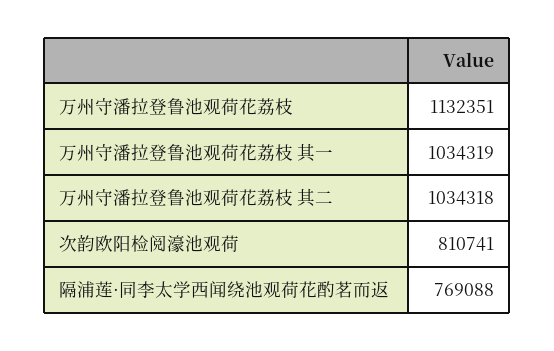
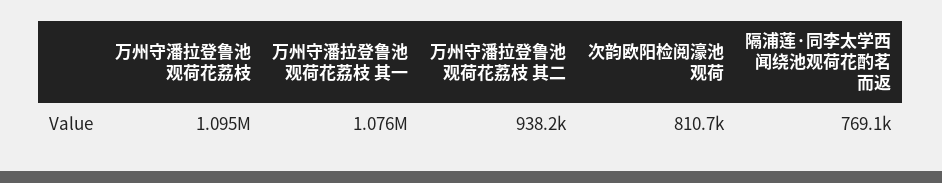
万州守潘拉登鲁池观荷花荔枝: 1132351 -> 1095000
万州守潘拉登鲁池观荷花荔枝 其一: 1034319 -> 1076000
万州守潘拉登鲁池观荷花荔枝 其二: 1034318 -> 938200

